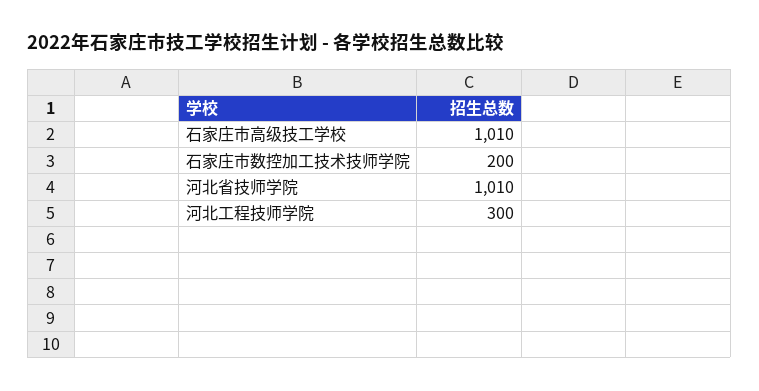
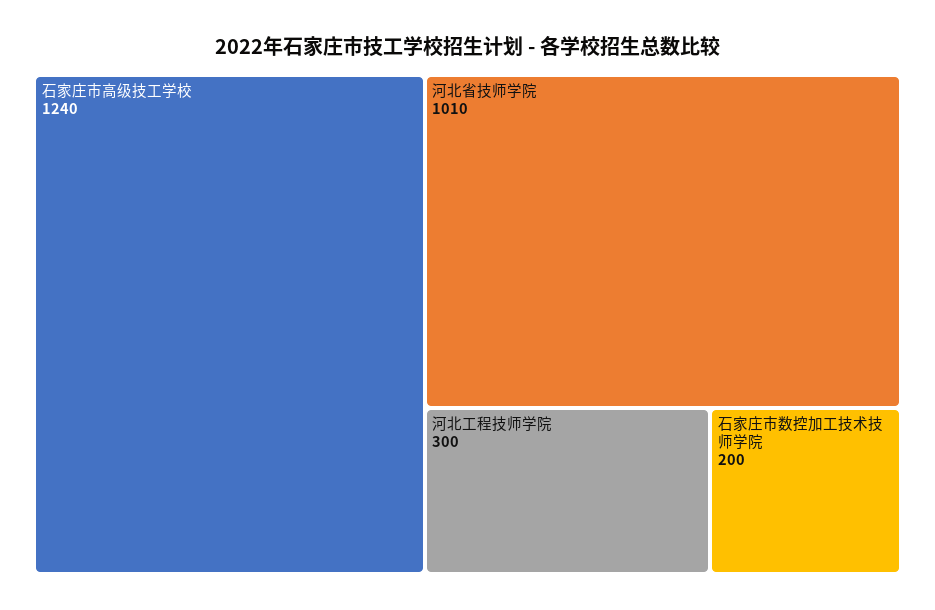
石家庄市高级技工学校: 1010 -> 1240

